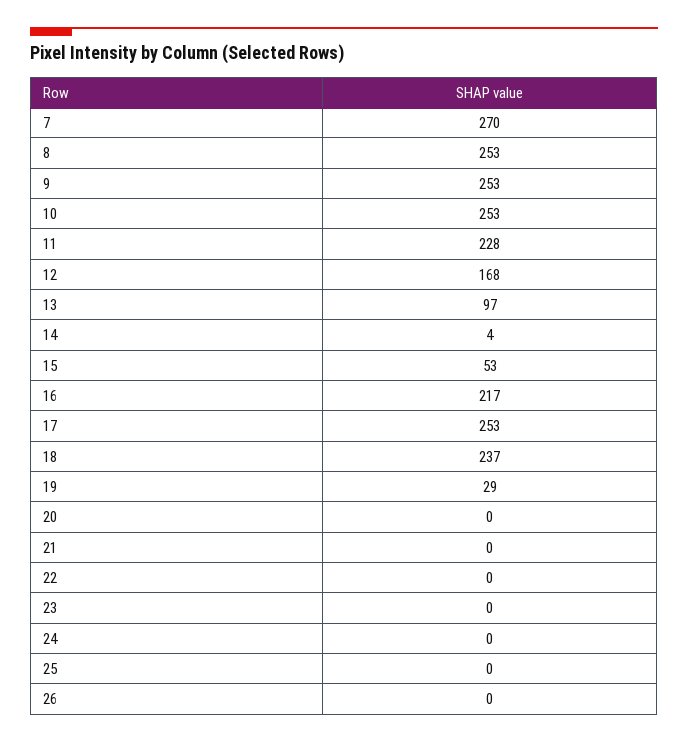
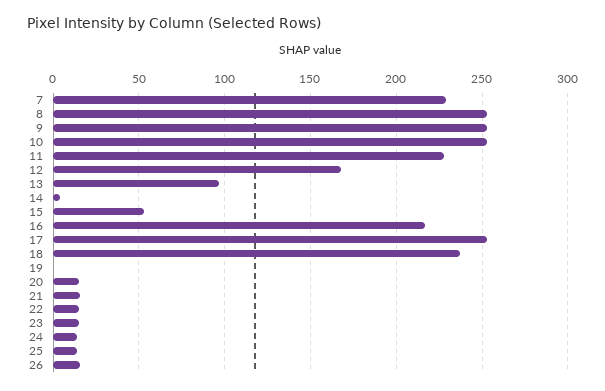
7: 270 -> 230
19: 29 -> 0
20: 0 -> 15
21: 0 -> 15
22: 0 -> 15
23: 0 -> 15
24: 0 -> 15
25: 0 -> 15
26: 0 -> 15

